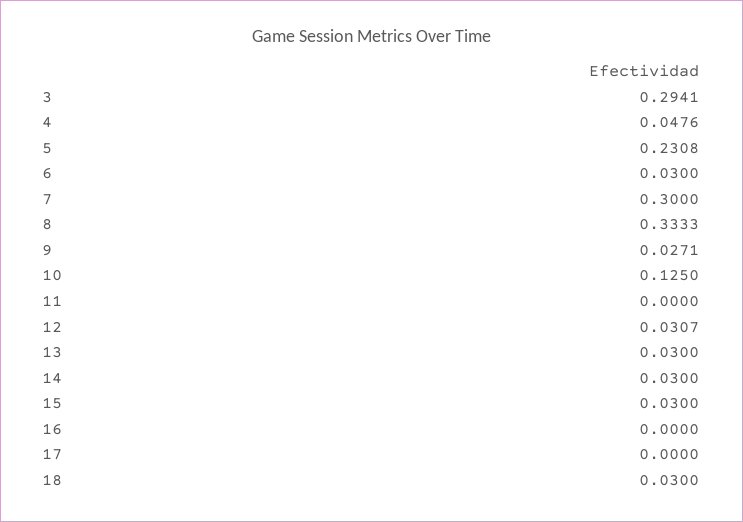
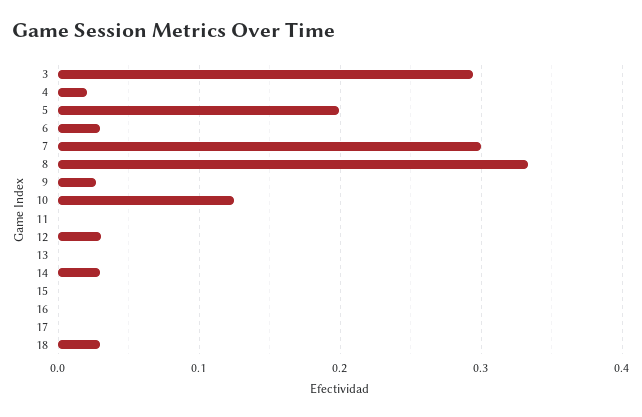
4: 0.0476 -> 0.02
5: 0.2308 -> 0.2
13: 0.03 -> 0
15: 0.03 -> 0

